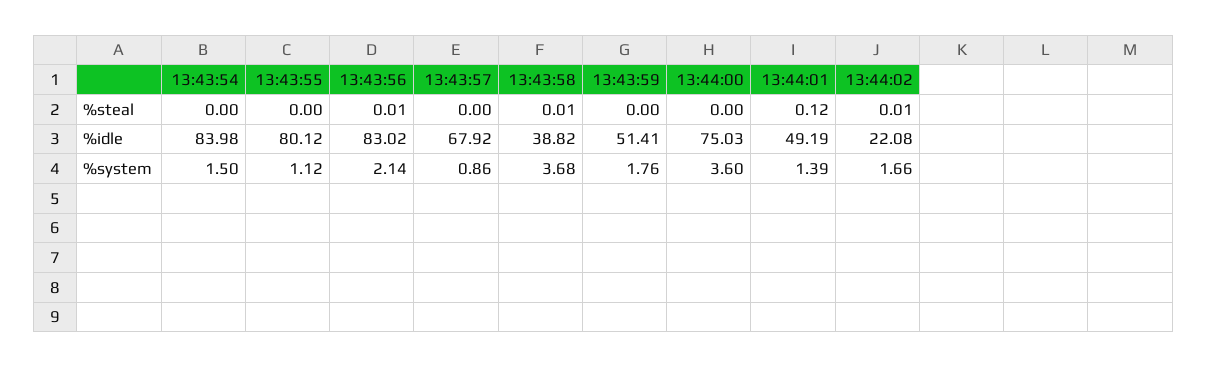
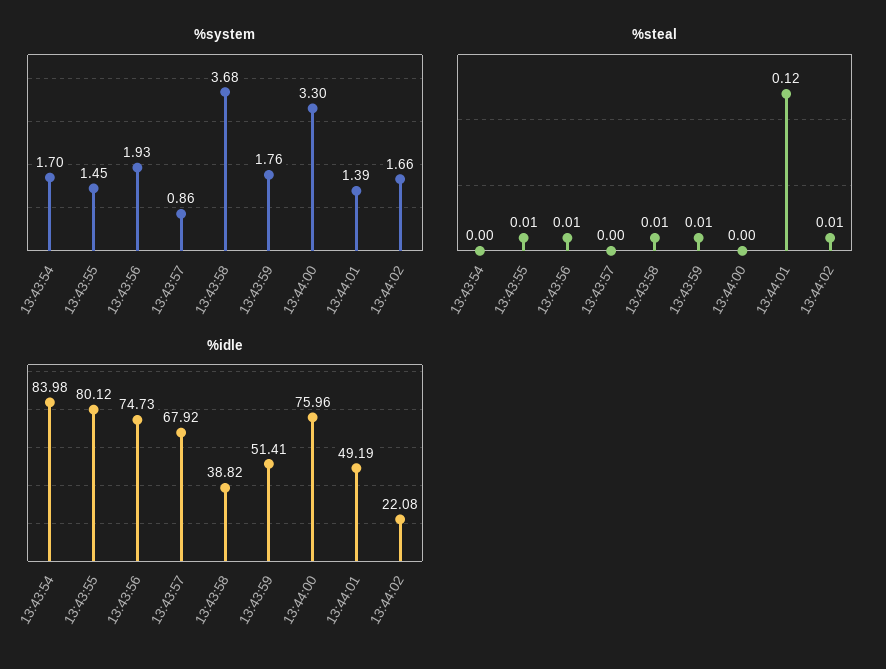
%steal, 13:43:55: 0 -> 0.01
%steal, 13:43:59: 0 -> 0.01
%idle, 13:43:56: 83.02 -> 74.73
%idle, 13:44:00: 75.03 -> 75.96
%system, 13:43:54: 1.5 -> 1.7
%system, 13:43:55: 1.12 -> 1.45
%system, 13:43:56: 2.14 -> 1.93
%system, 13:44:00: 3.6 -> 3.3

